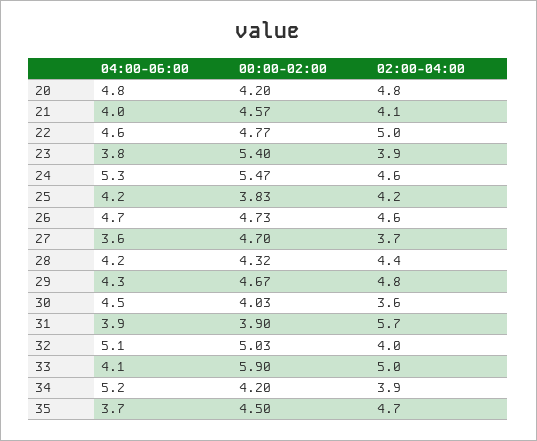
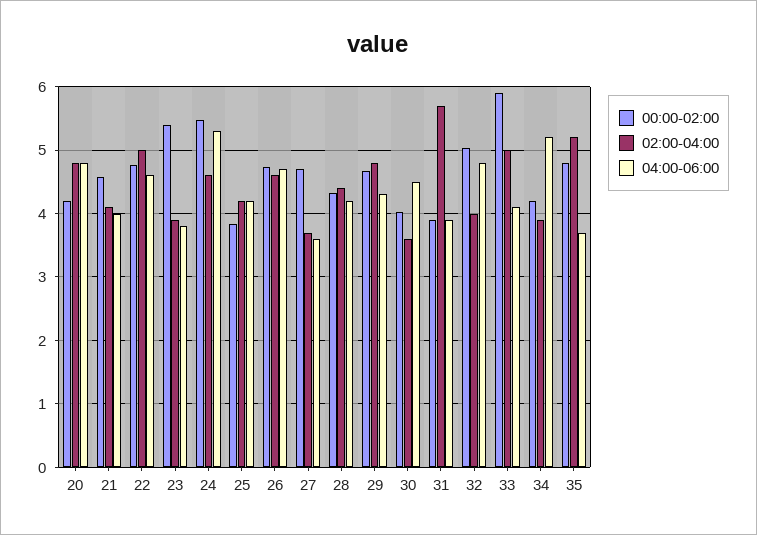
04:00-06:00, 32: 5.1 -> 4.8
00:00-02:00, 35: 4.5 -> 4.8
02:00-04:00, 35: 4.7 -> 5.2

